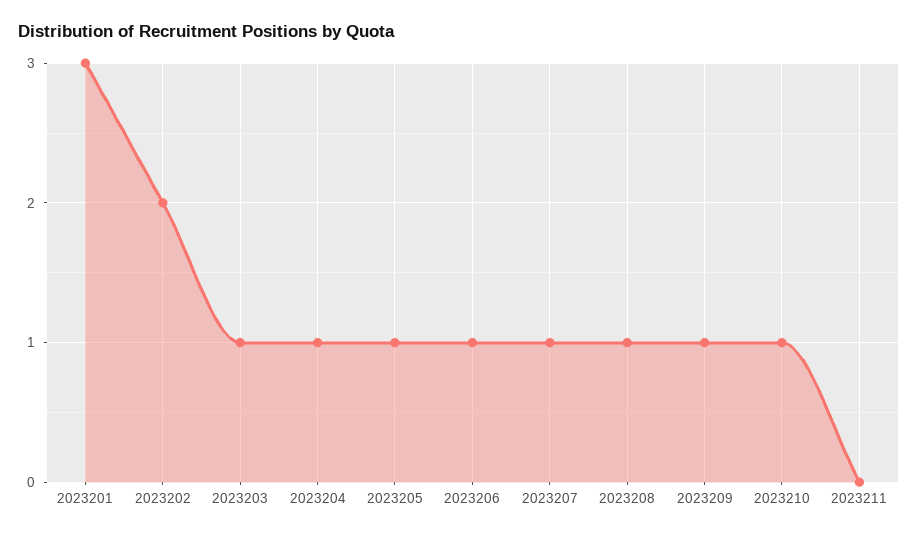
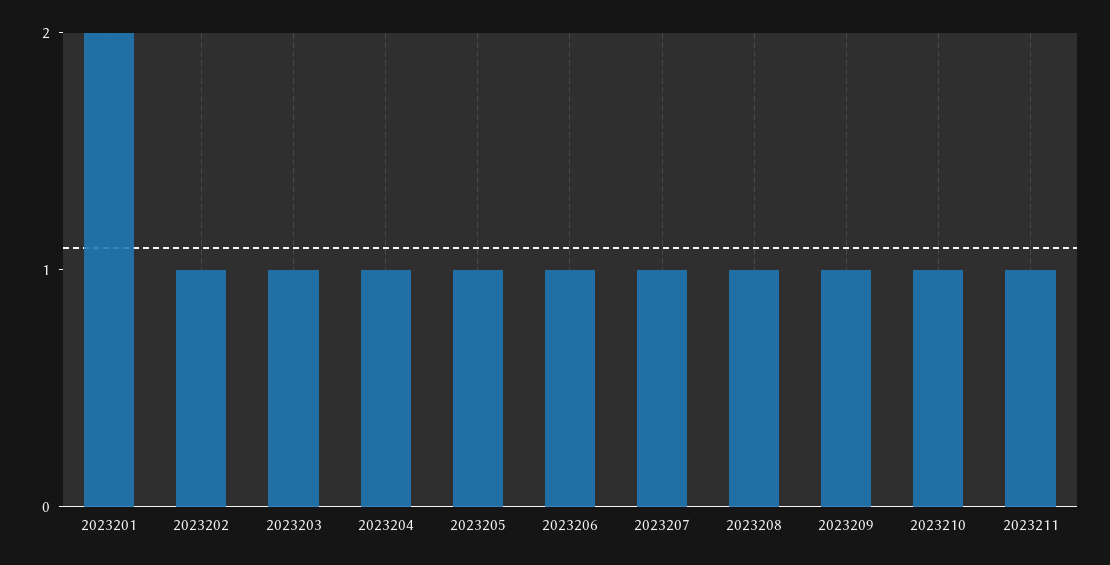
2023201: 3 -> 2
2023202: 2 -> 1
2023211: 0 -> 1

